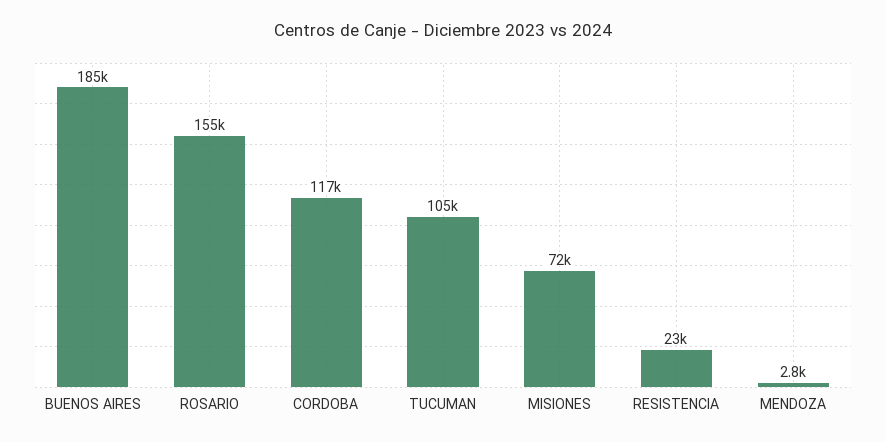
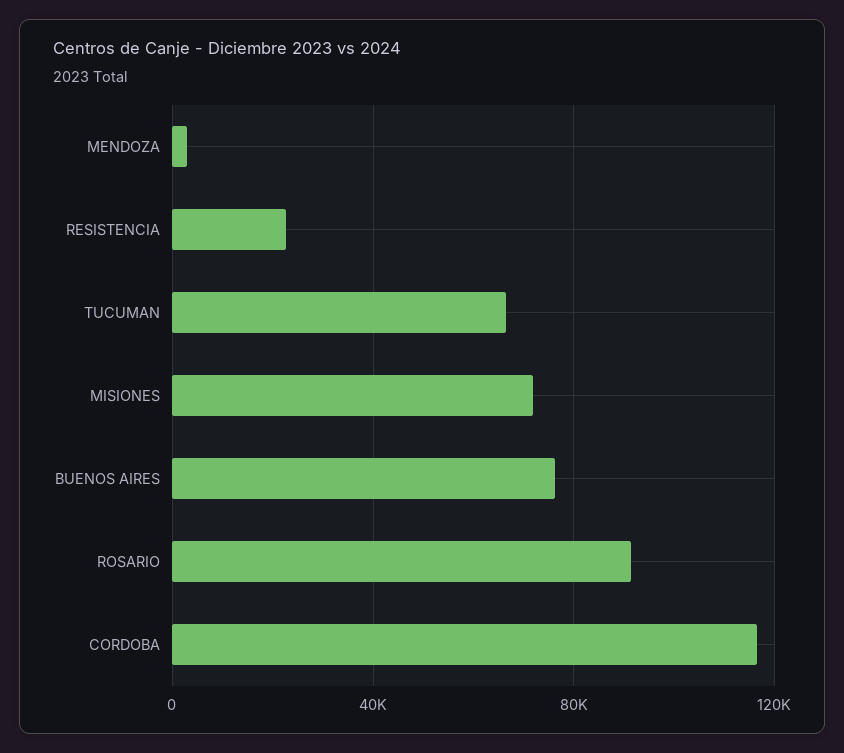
BUENOS AIRES: 185000 -> 75000
ROSARIO: 155000 -> 90000
TUCUMAN: 105000 -> 65000

